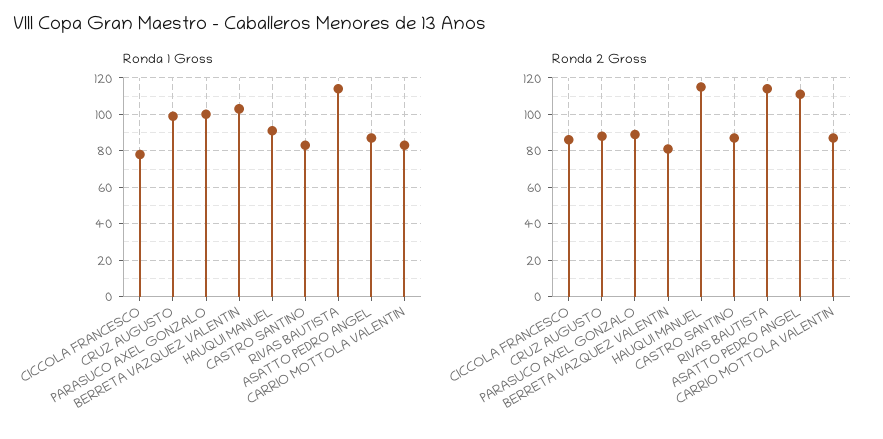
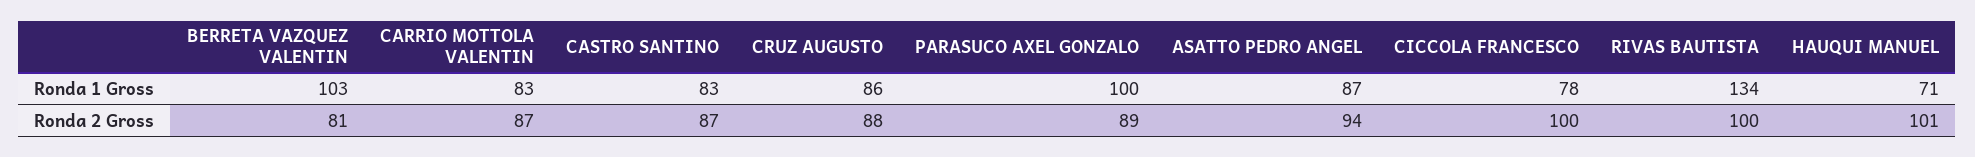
Ronda 1 Gross, CRUZ AUGUSTO: 100 -> 86
Ronda 1 Gross, HAUQUI MANUEL: 90 -> 71
Ronda 1 Gross, RIVAS BAUTISTA: 115 -> 134
Ronda 2 Gross, CICCOLA FRANCESCO: 85 -> 100
Ronda 2 Gross, HAUQUI MANUEL: 115 -> 101
Ronda 2 Gross, RIVAS BAUTISTA: 115 -> 100
Ronda 2 Gross, ASATTO PEDRO ANGEL: 110 -> 94

